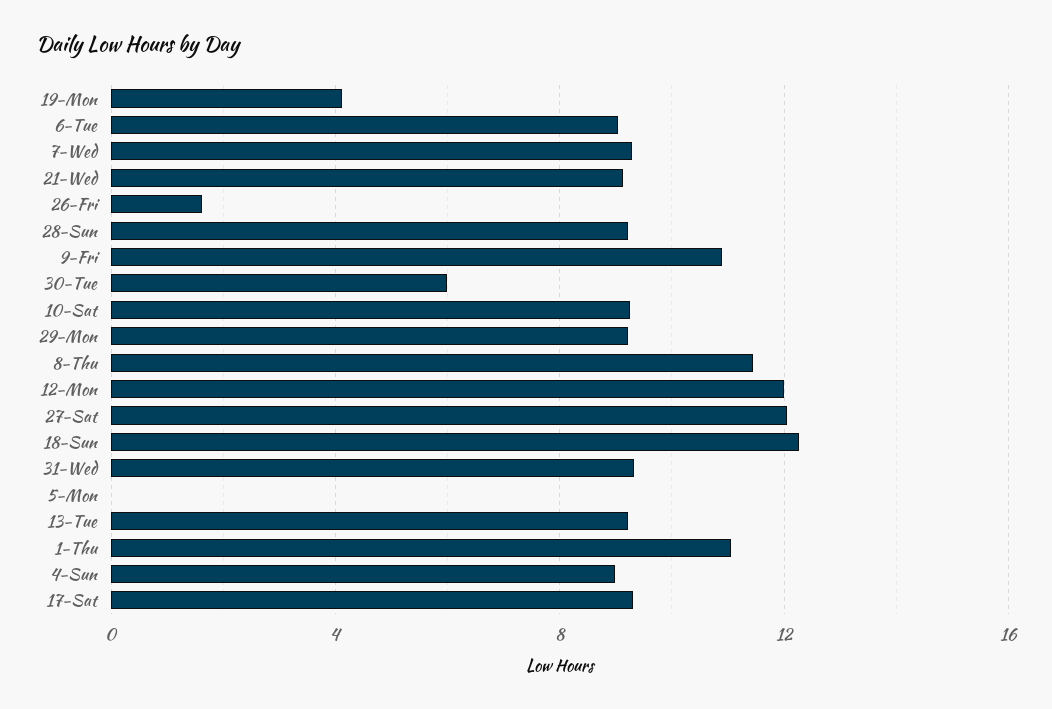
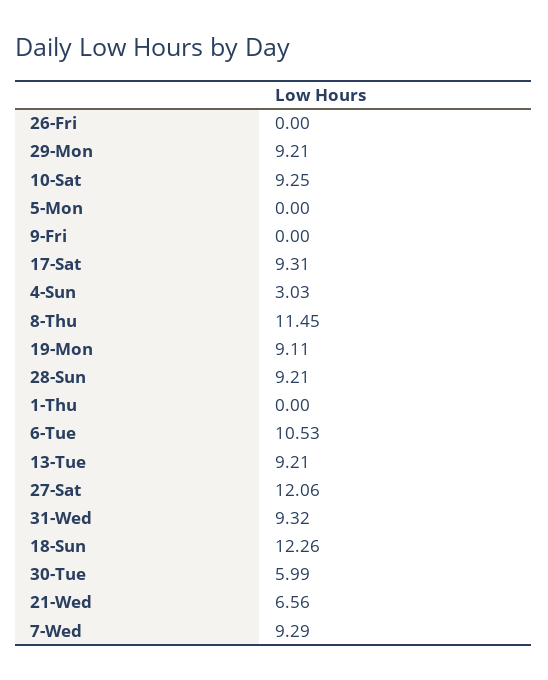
19-Mon: 4 -> 9.11
6-Tue: 9 -> 10.53
21-Wed: 9 -> 6.56
26-Fri: 1.5 -> 0
9-Fri: 11 -> 0
12-Mon: 12 -> none
1-Thu: 11 -> 0
4-Sun: 9 -> 3.03

